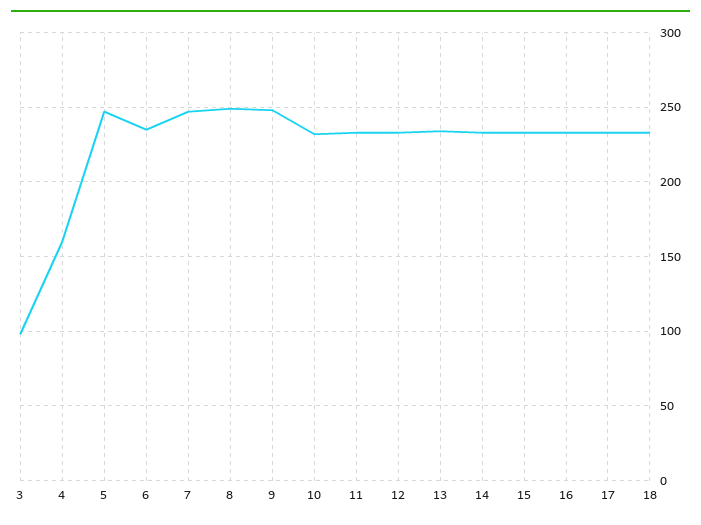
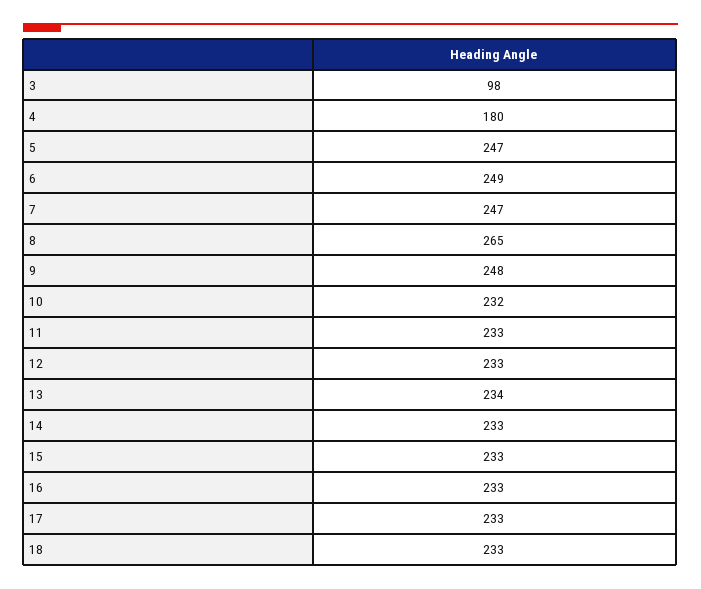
4: 160 -> 180
6: 235 -> 249
8: 250 -> 265

